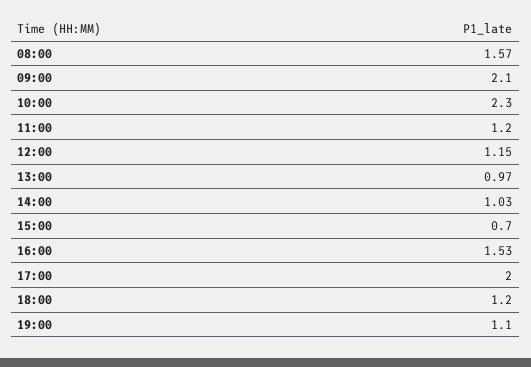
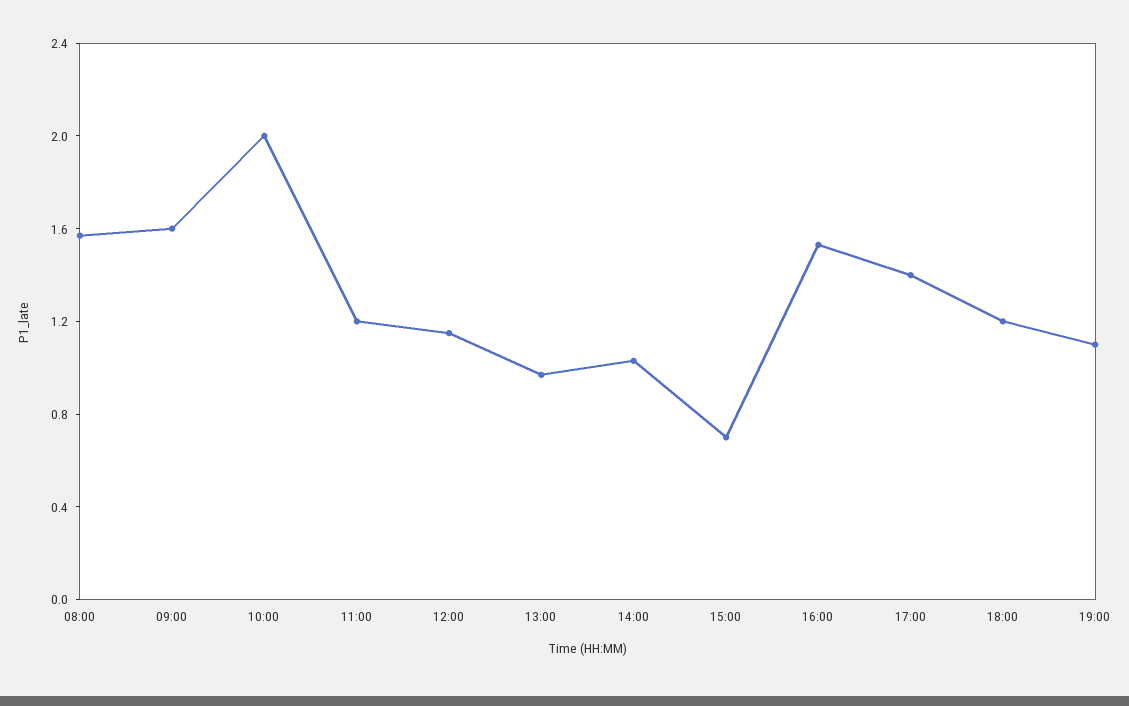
09:00: 2.1 -> 1.6
10:00: 2.3 -> 2
17:00: 2 -> 1.4

